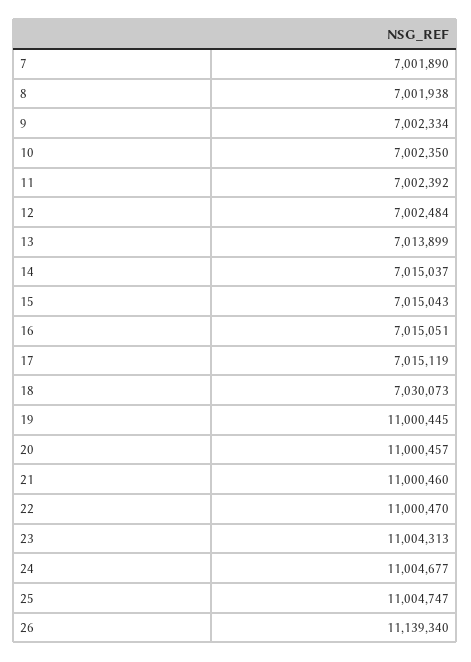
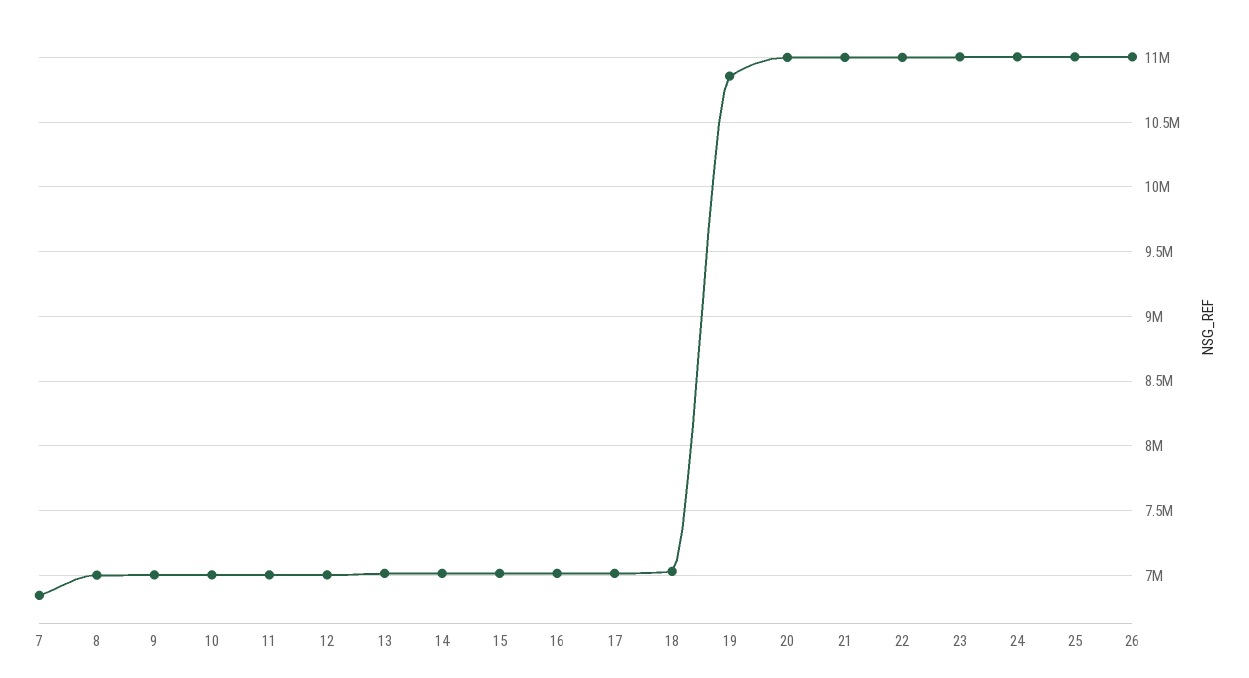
7: 7001890 -> 6850000
19: 11000445 -> 10850000
26: 11139340 -> 11000000

